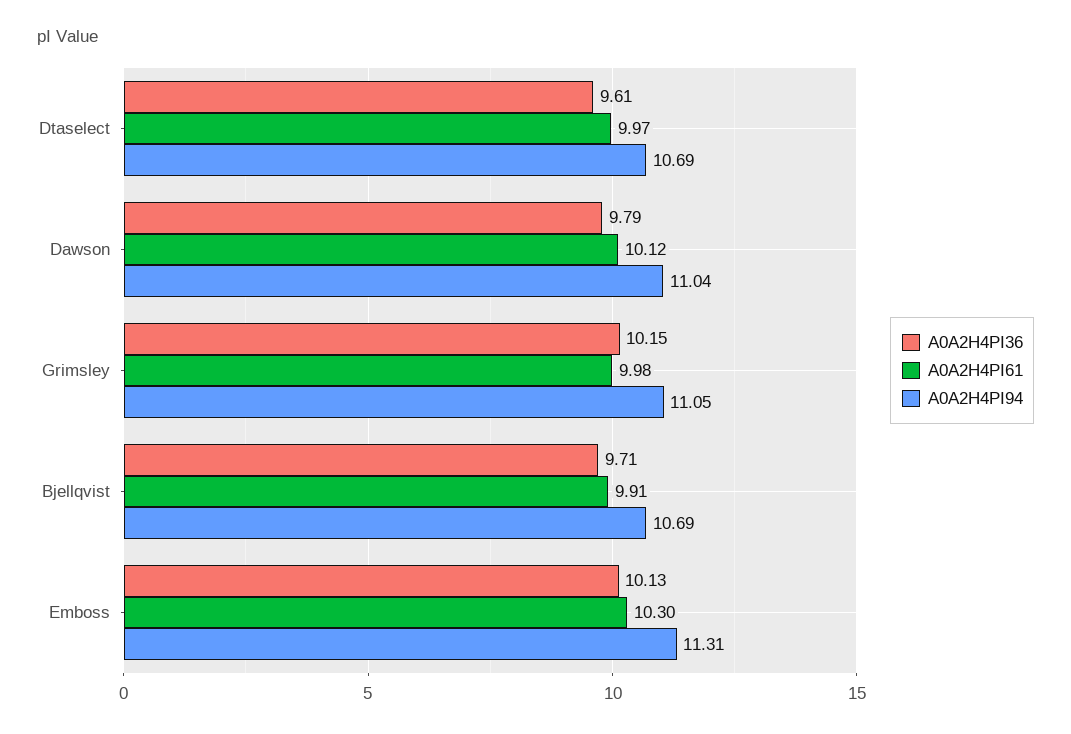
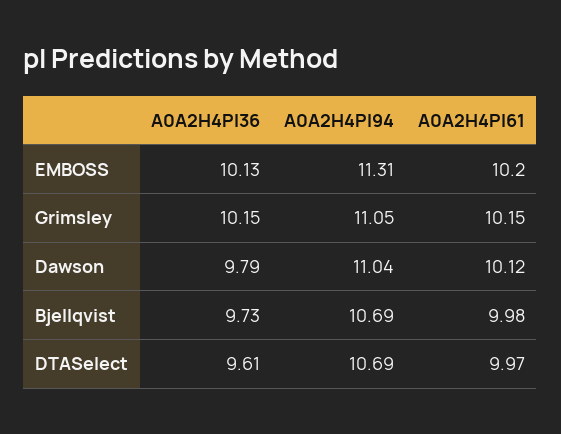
A0A2H4PI61, Grimsley: 9.98 -> 10.15
A0A2H4PI36, Bjellqvist: 9.71 -> 9.73
A0A2H4PI61, Bjellqvist: 9.91 -> 9.98
A0A2H4PI61, Emboss: 10.3 -> 10.2

